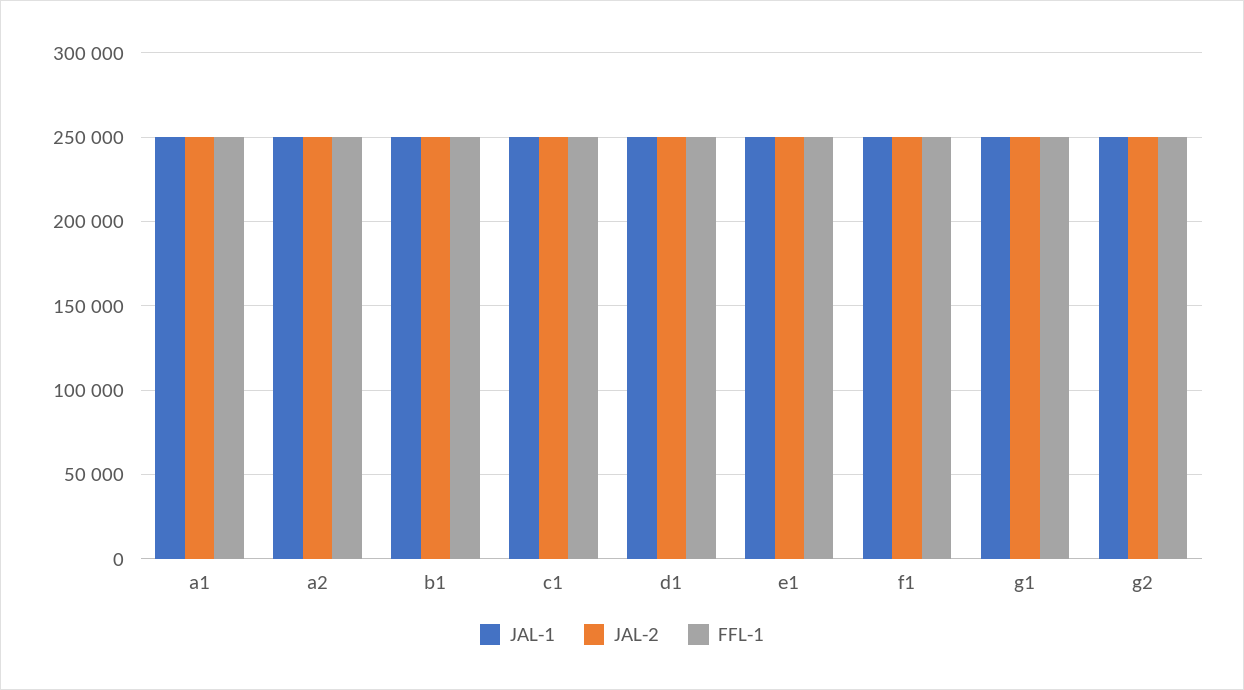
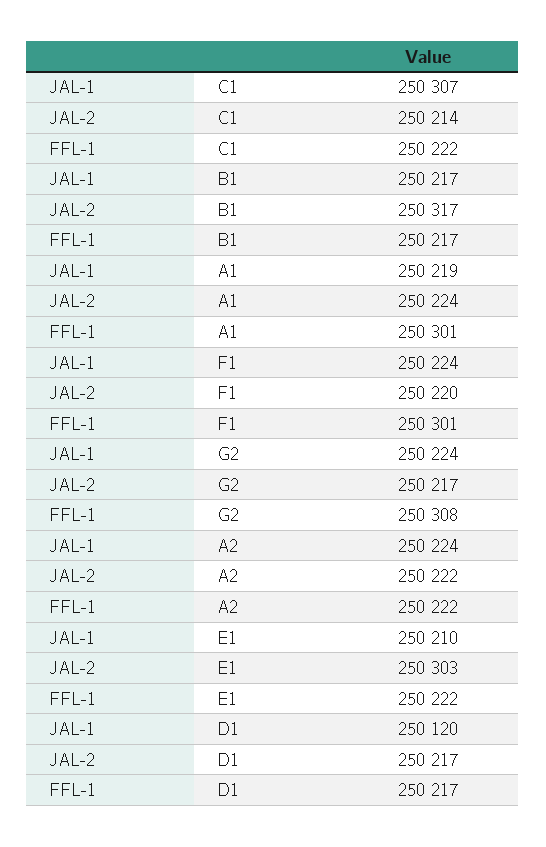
JAL-1, g1: 250000 -> none
JAL-2, g1: 250000 -> none
FFL-1, g1: 250000 -> none

